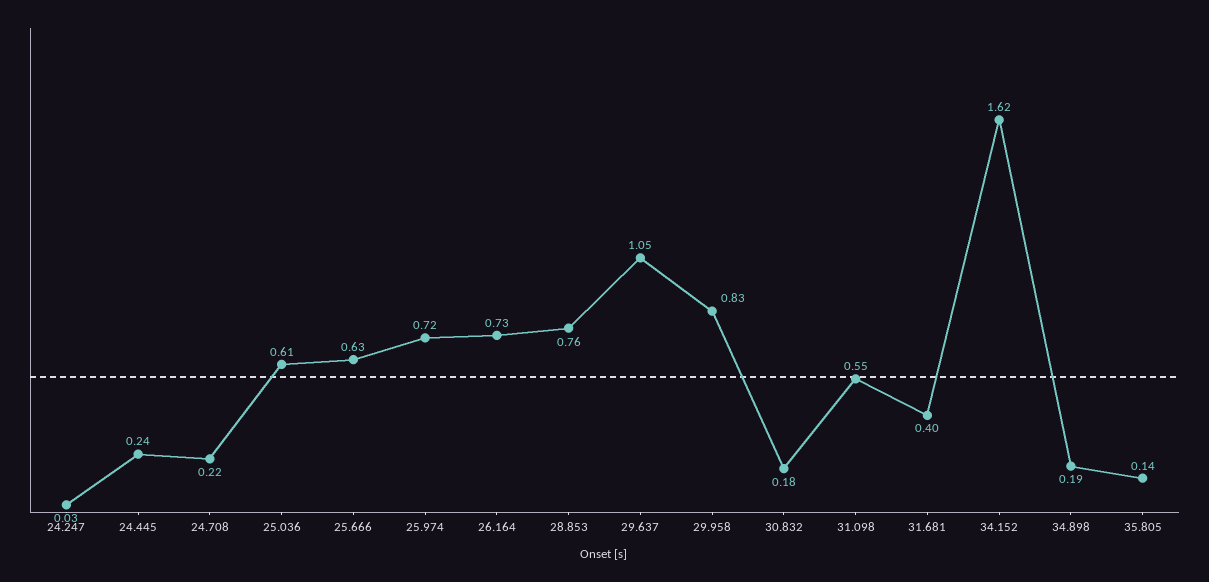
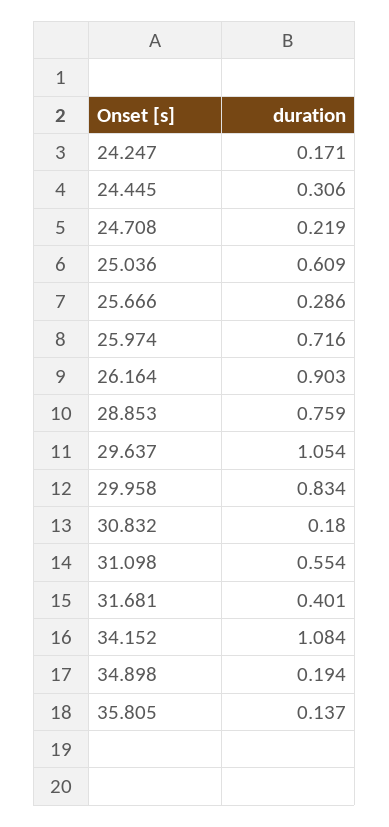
24.247: 0.03 -> 0.171
24.445: 0.24 -> 0.306
25.666: 0.63 -> 0.286
26.164: 0.73 -> 0.903
34.152: 1.62 -> 1.084

